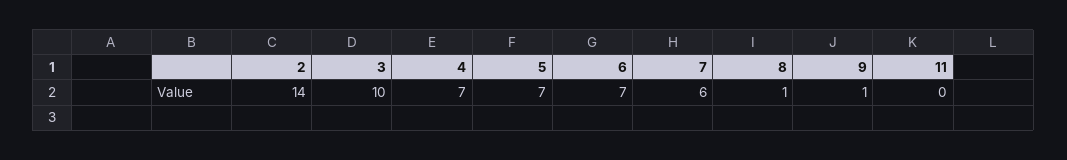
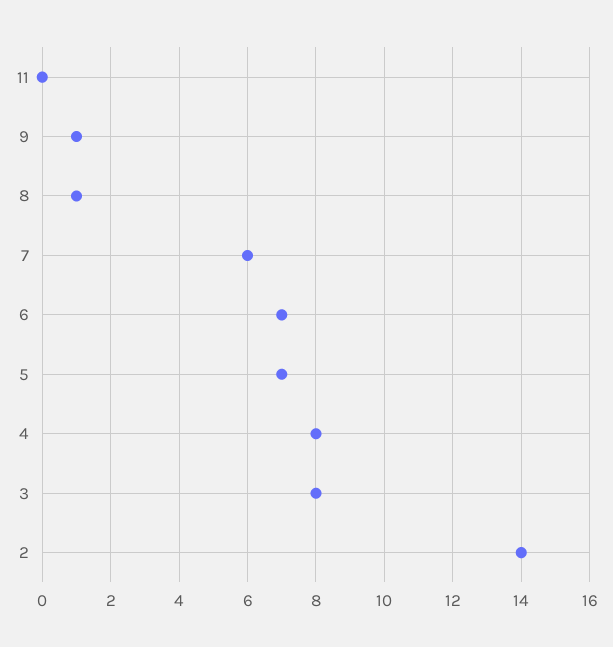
3: 10 -> 8
4: 7 -> 8

